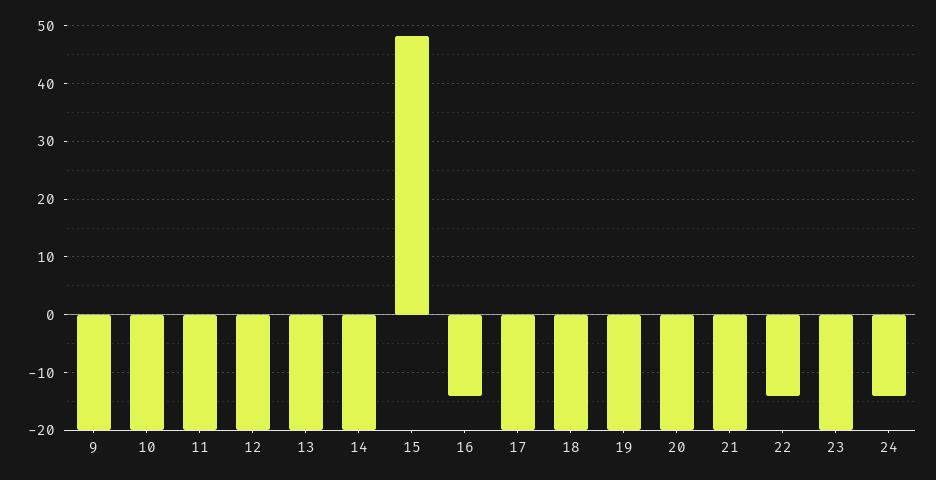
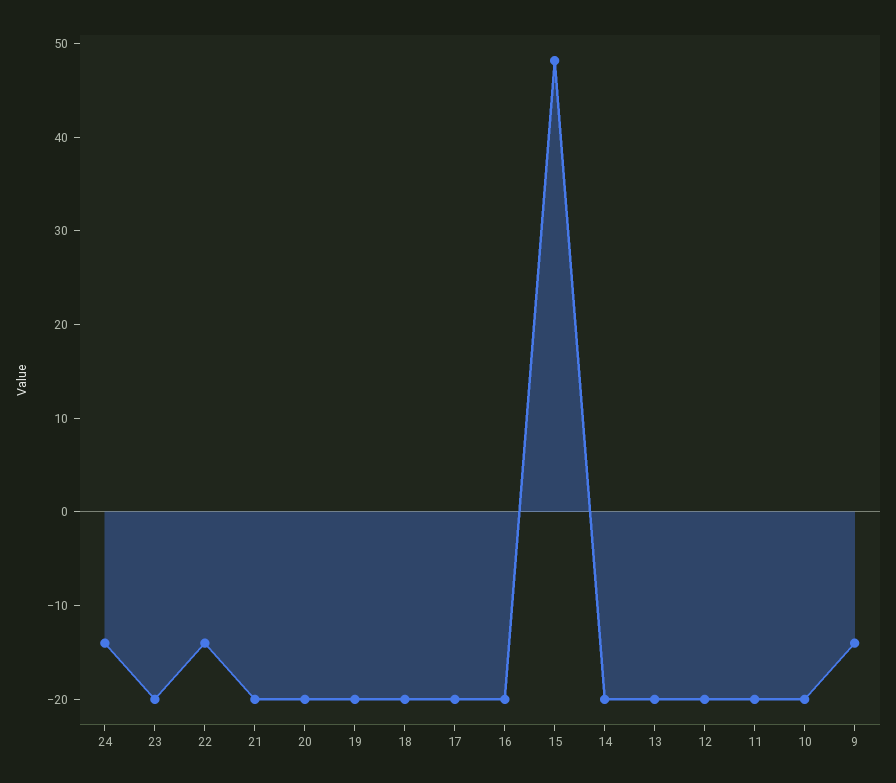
9: -20 -> -14
16: -14 -> -20

